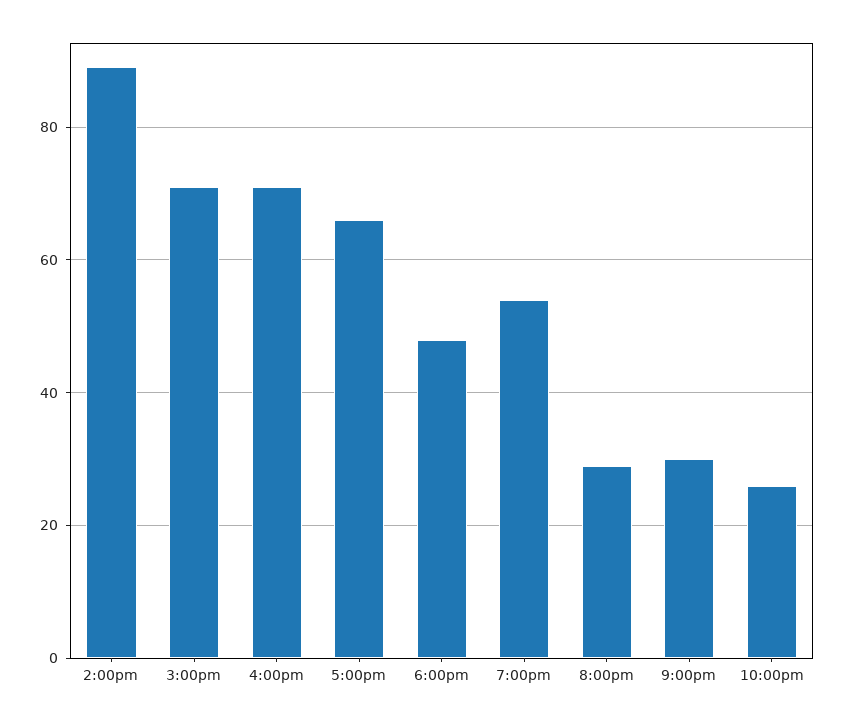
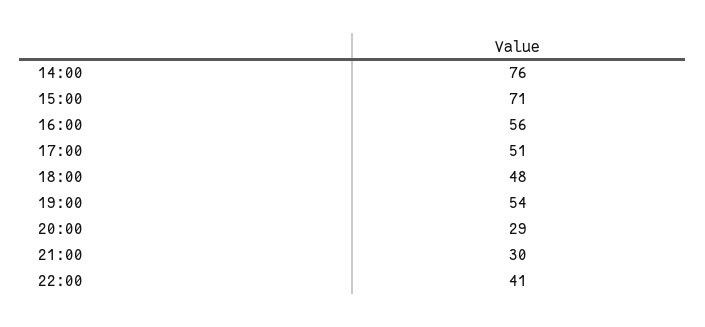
2:00pm: 90 -> 76
4:00pm: 70 -> 56
5:00pm: 65 -> 51
10:00pm: 25 -> 41

